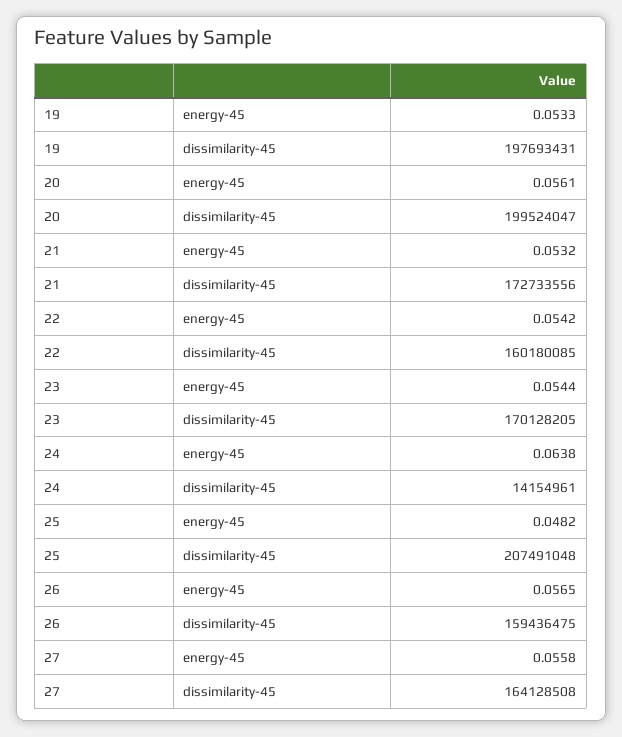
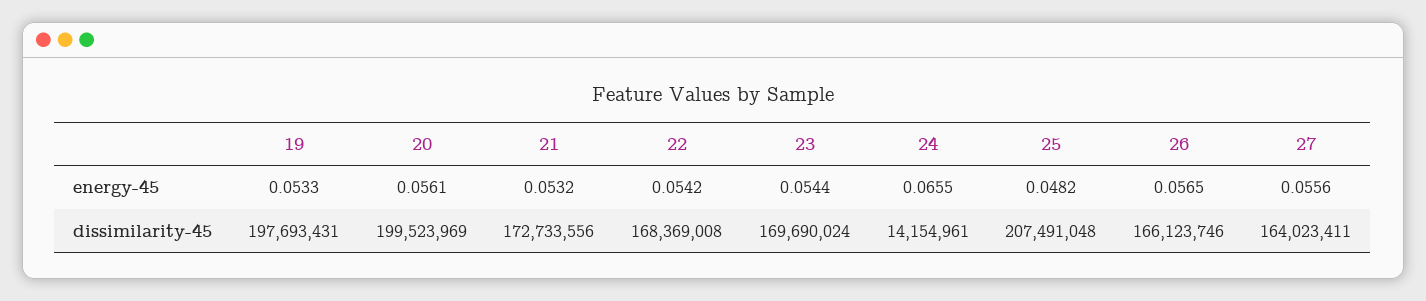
20, dissimilarity-45: 199524047 -> 199523969
22, dissimilarity-45: 160180085 -> 168369008
23, dissimilarity-45: 170128205 -> 169690024
24, energy-45: 0.0638 -> 0.0655
26, dissimilarity-45: 159436475 -> 166123746
27, energy-45: 0.0558 -> 0.0556
27, dissimilarity-45: 164128508 -> 164023411

